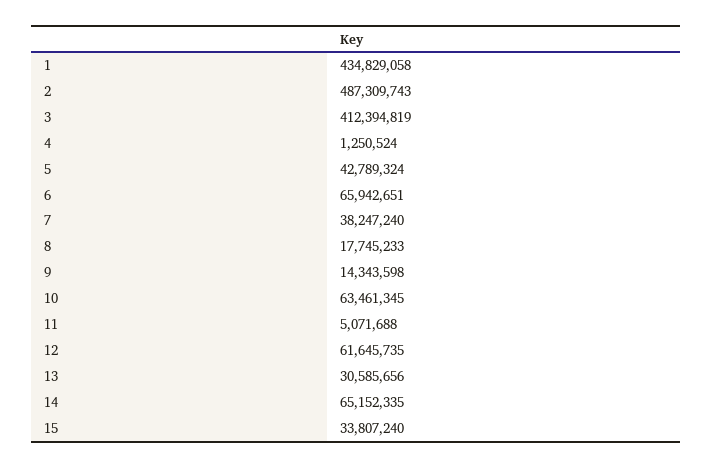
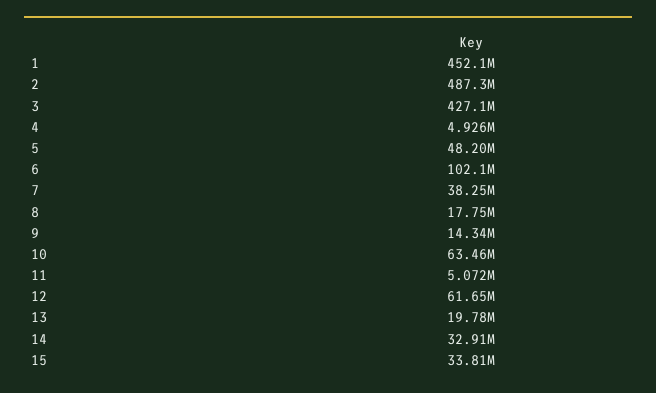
1: 434829058 -> 452100000
3: 412394819 -> 427100000
4: 1250524 -> 4926000
5: 42789324 -> 48200000
6: 65942651 -> 102100000
13: 30585656 -> 19780000
14: 65152335 -> 32910000

